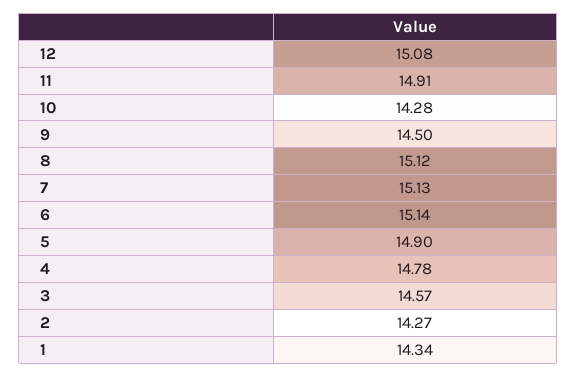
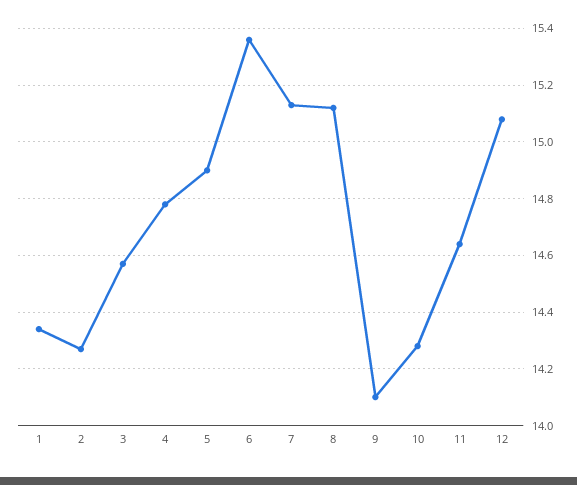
11: 14.91 -> 14.65
9: 14.5 -> 14.1
6: 15.14 -> 15.35

